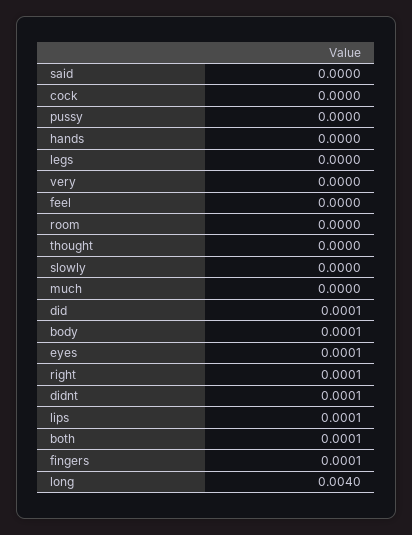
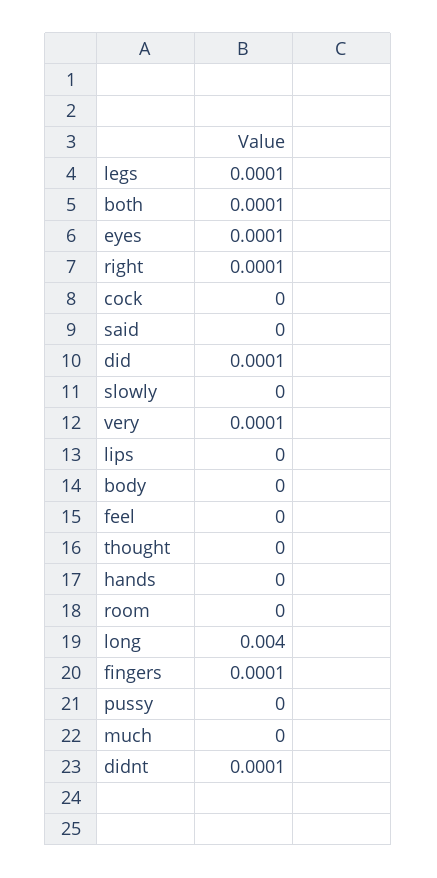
legs: 0 -> 0.0001
very: 0 -> 0.0001
body: 0.0001 -> 0
lips: 0.0001 -> 0

